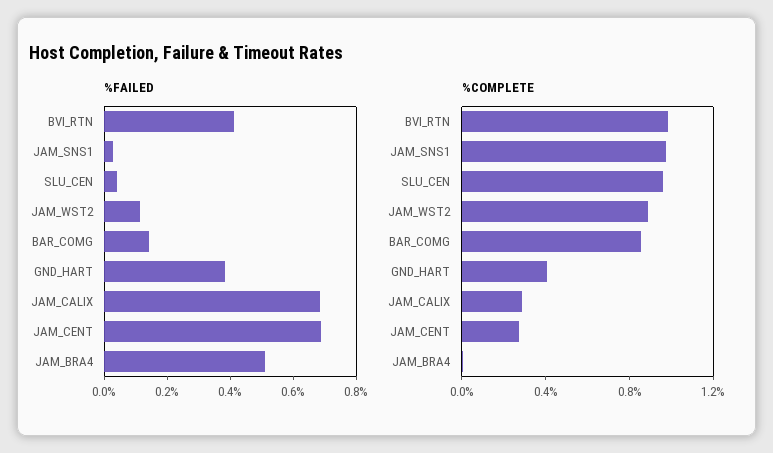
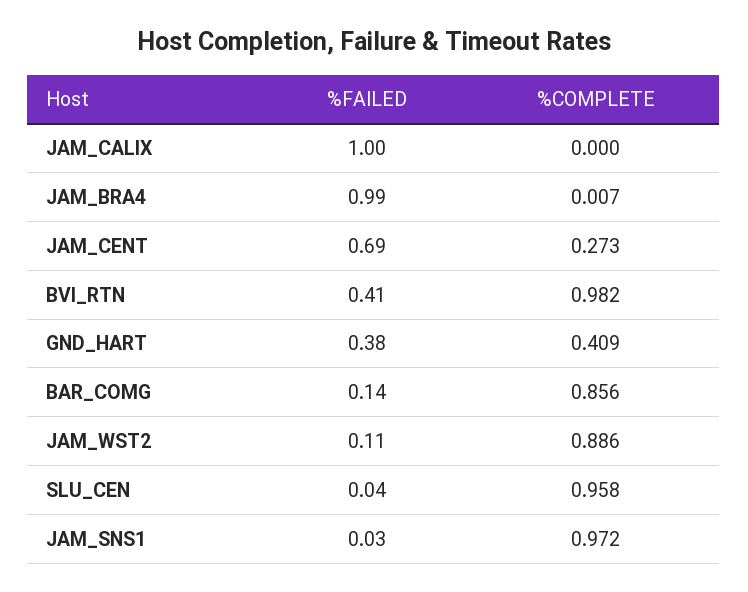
%FAILED, JAM_CALIX: 0.7 -> 1
%FAILED, JAM_BRA4: 0.5 -> 0.99
%COMPLETE, JAM_CALIX: 0.3 -> 0

